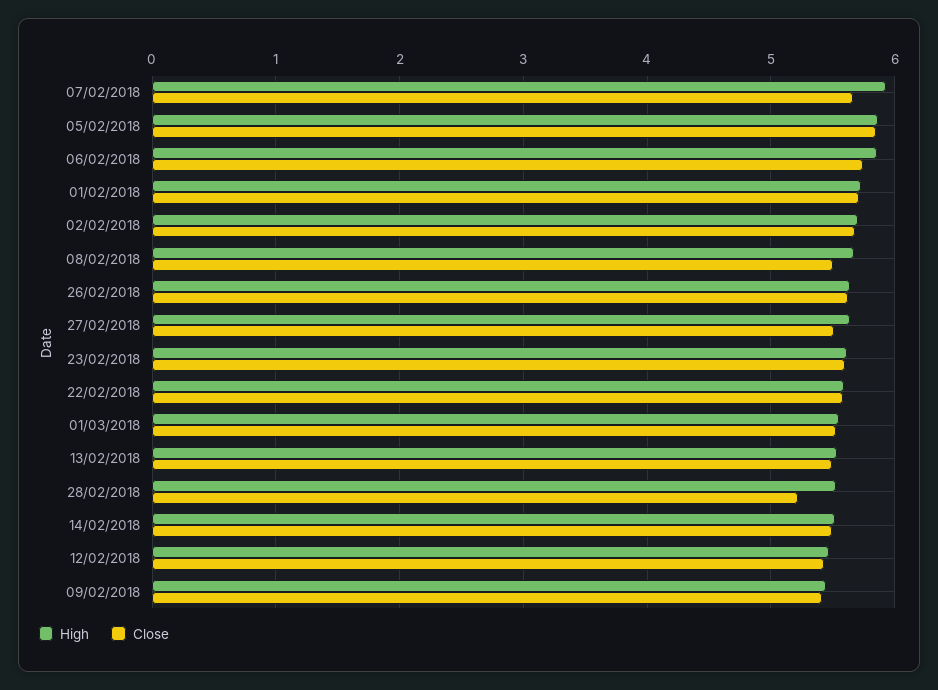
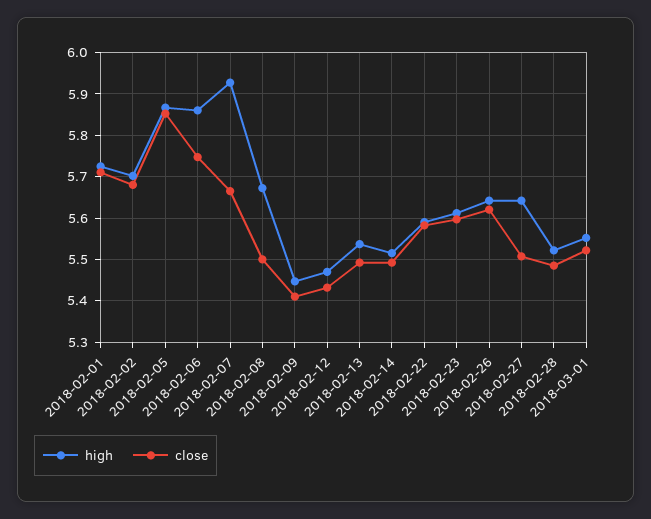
Close, 28/02/2018: 5.2 -> 5.48

